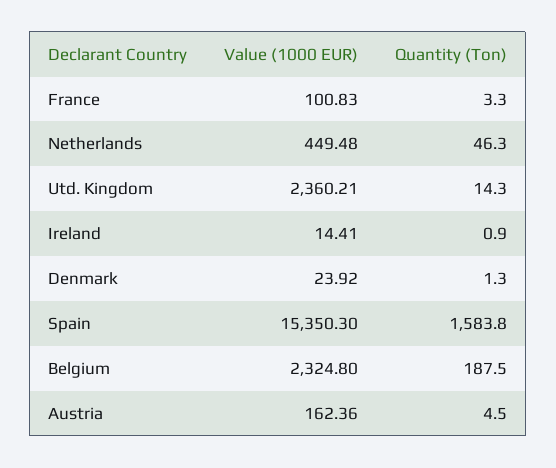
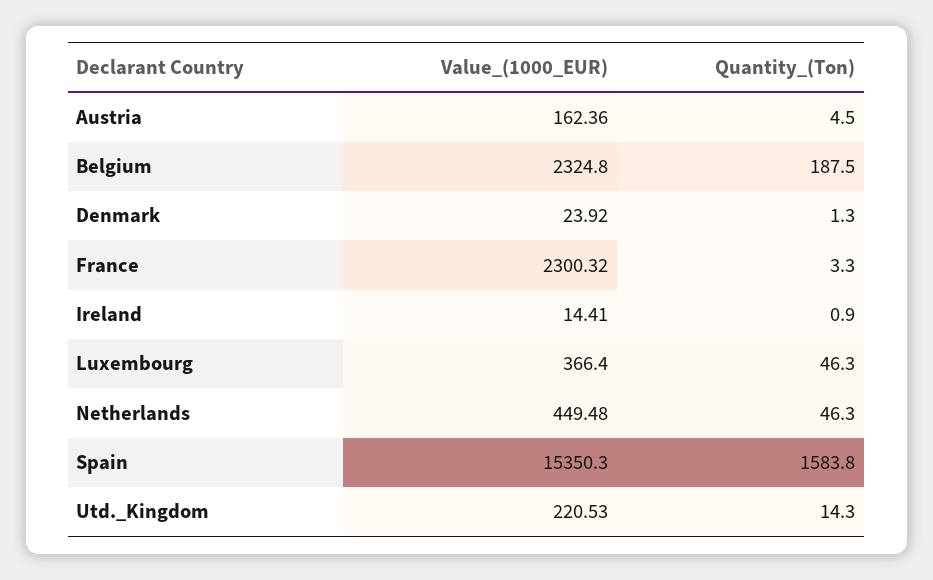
Value (1000 EUR), France: 100.83 -> 2300.32
Value (1000 EUR), Utd. Kingdom: 2360.21 -> 220.53
Value (1000 EUR), Luxembourg: none -> 366.4
Quantity (Ton), Luxembourg: none -> 46.3

